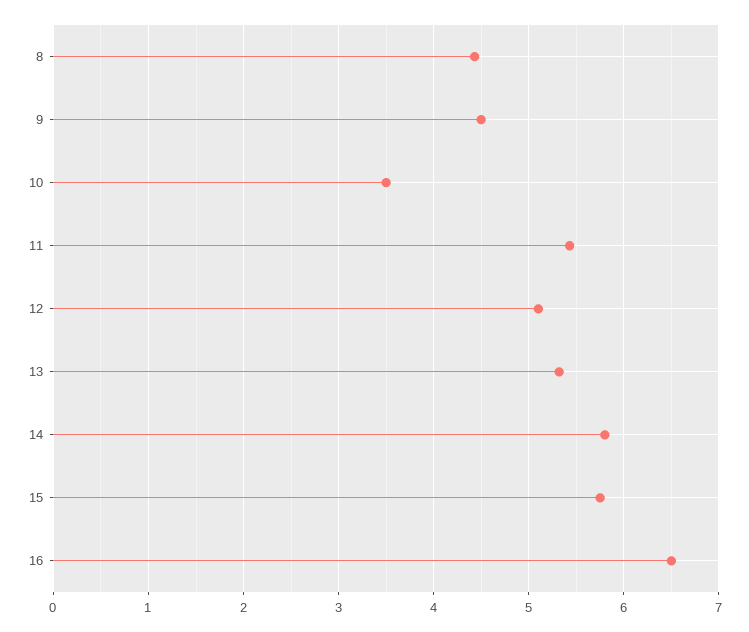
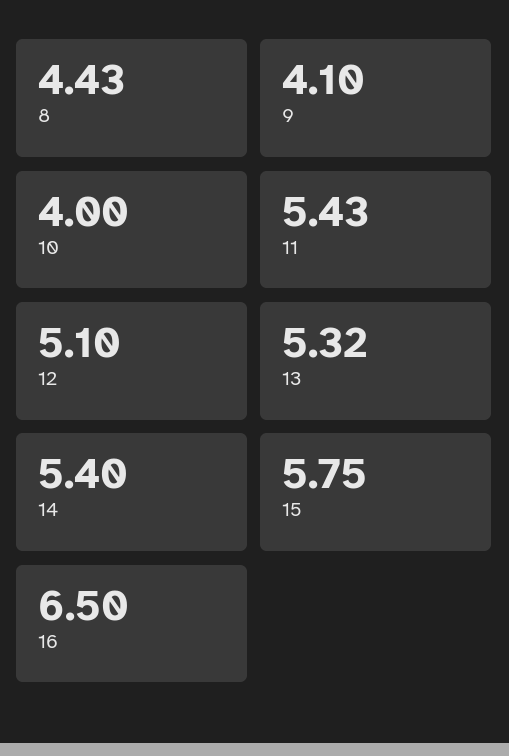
9: 4.5 -> 4.1
10: 3.5 -> 4
14: 5.8 -> 5.4

